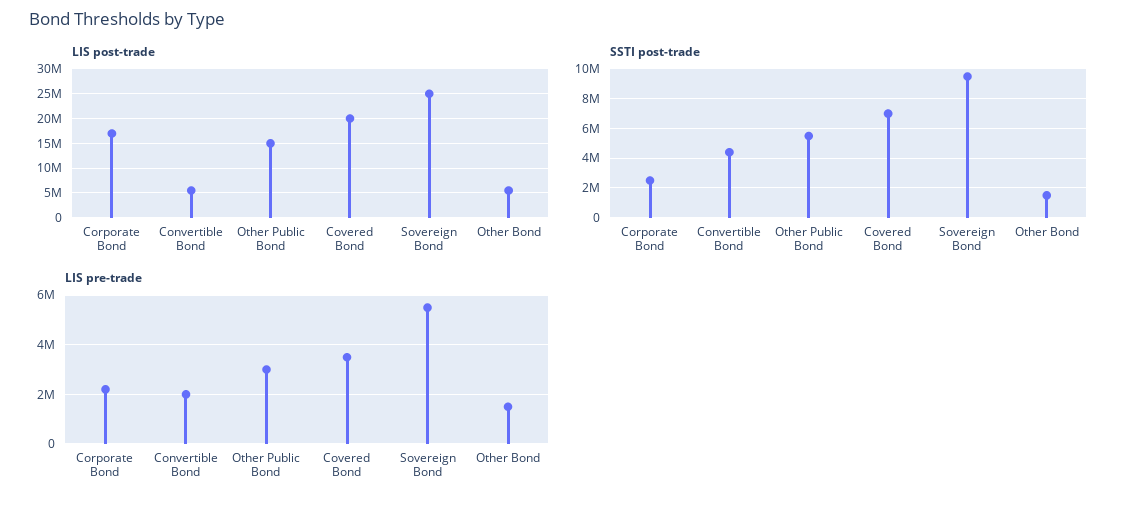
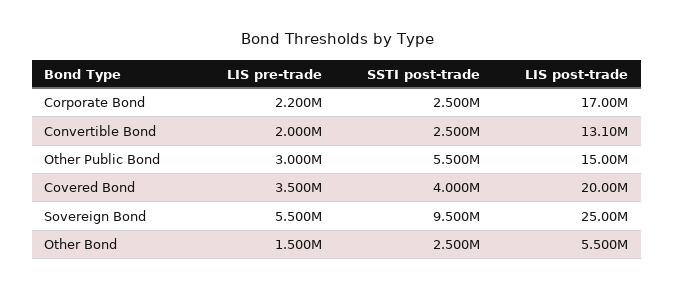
LIS post-trade, Convertible Bond: 5000000 -> 13100000
SSTI post-trade, Convertible Bond: 4500000 -> 2500000
SSTI post-trade, Covered Bond: 7000000 -> 4000000
SSTI post-trade, Other Bond: 1500000 -> 2500000

